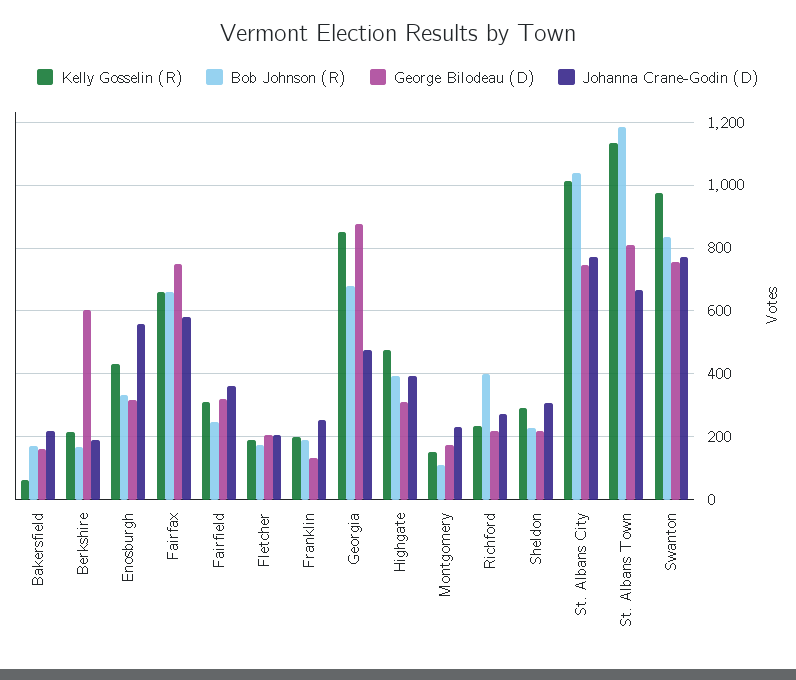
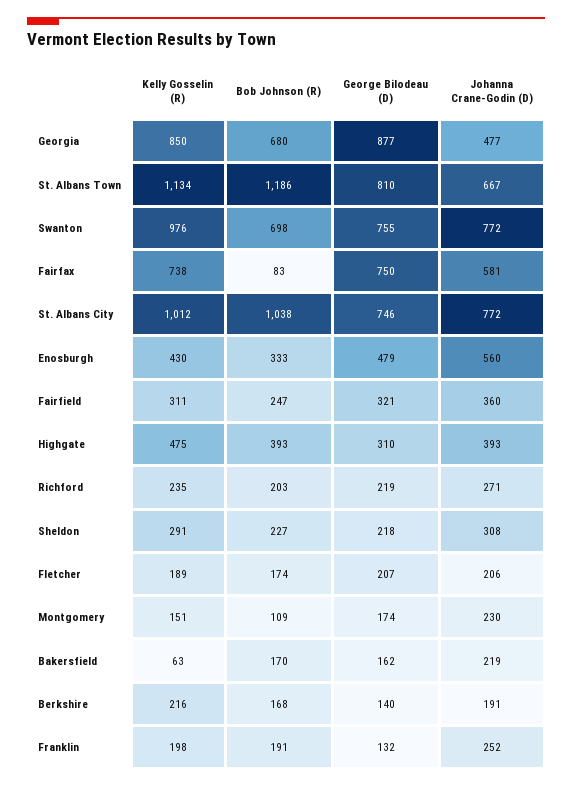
George Bilodeau (D), Berkshire: 600 -> 140
George Bilodeau (D), Enosburgh: 320 -> 479
Kelly Gosselin (R), Fairfax: 660 -> 738
Bob Johnson (R), Fairfax: 660 -> 83
Bob Johnson (R), Richford: 400 -> 203
Bob Johnson (R), Swanton: 840 -> 698

